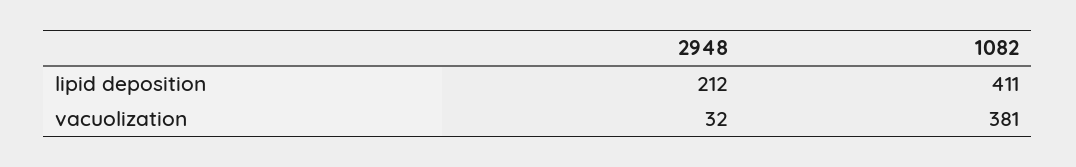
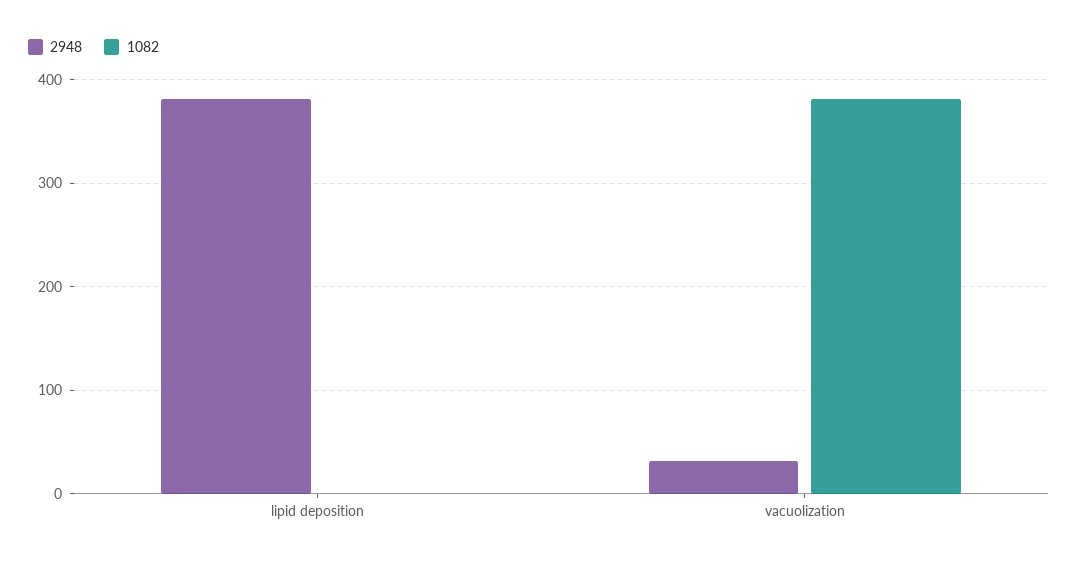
2948, lipid deposition: 212 -> 380
1082, lipid deposition: 411 -> 0

